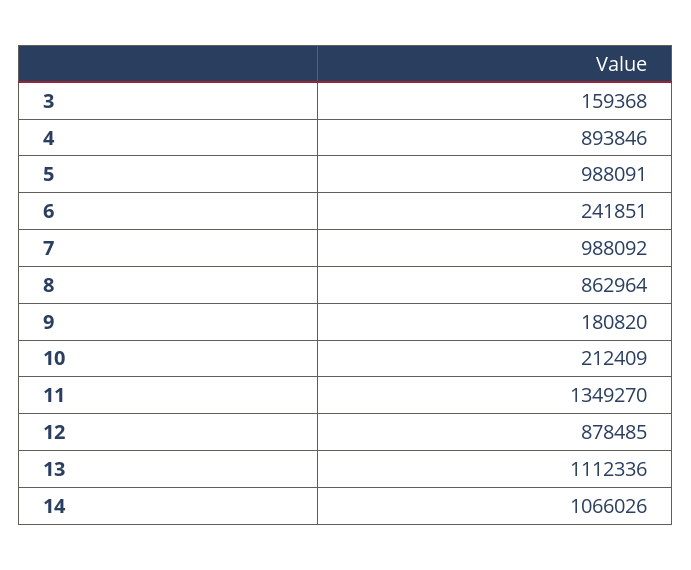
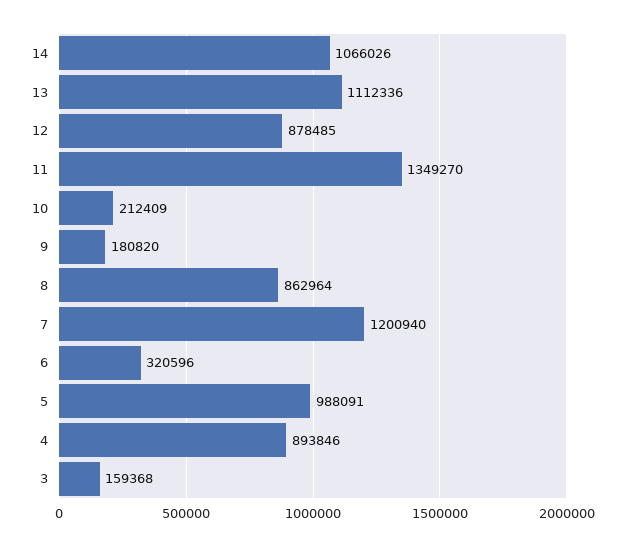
6: 241851 -> 320596
7: 988092 -> 1200940

